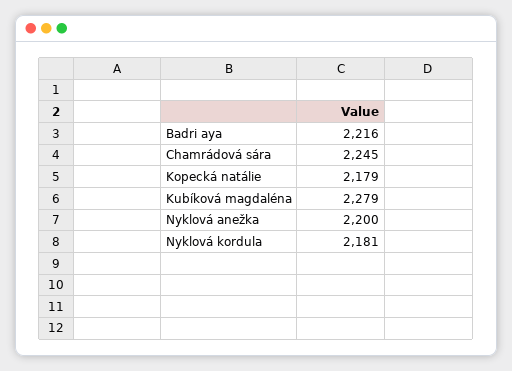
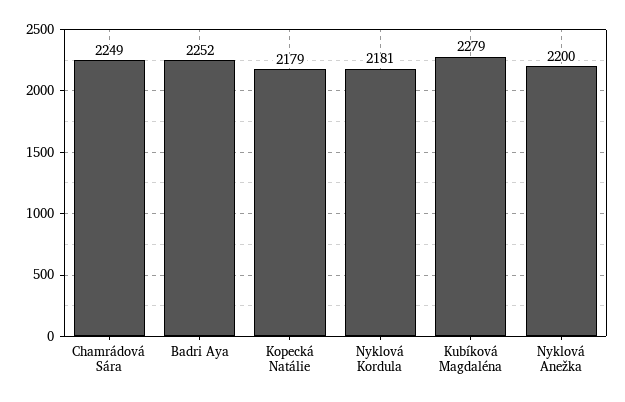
Badri aya: 2216 -> 2252
Chamrádová sára: 2245 -> 2249

